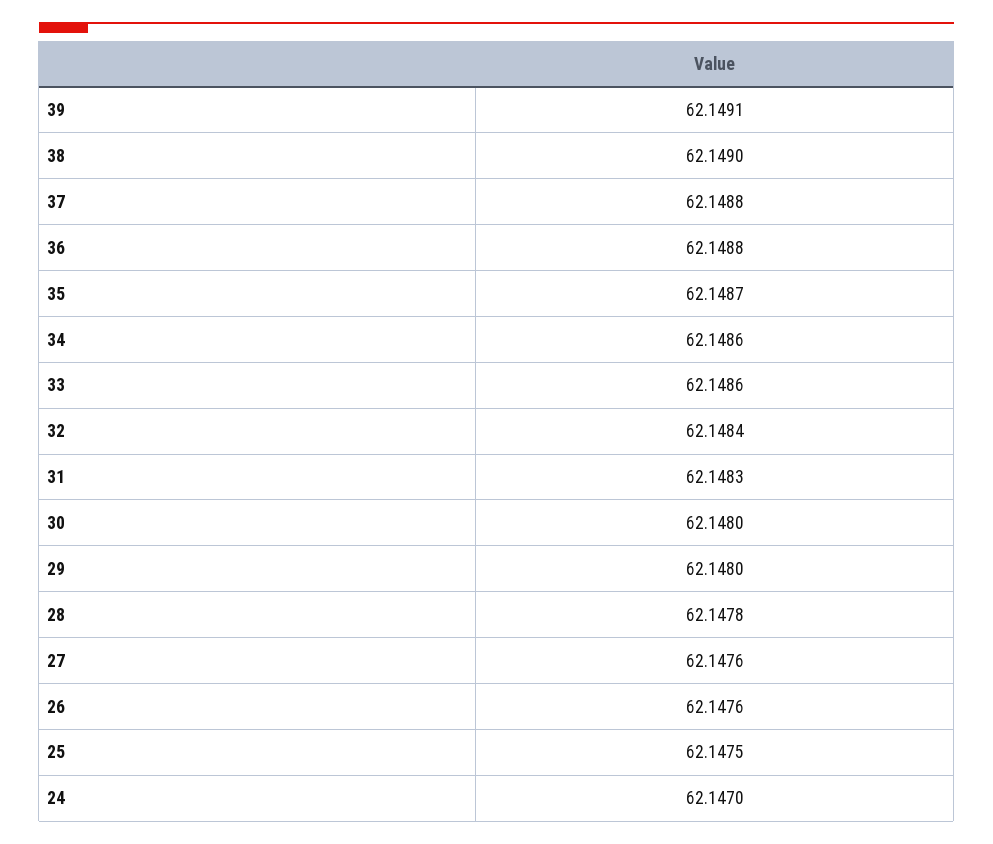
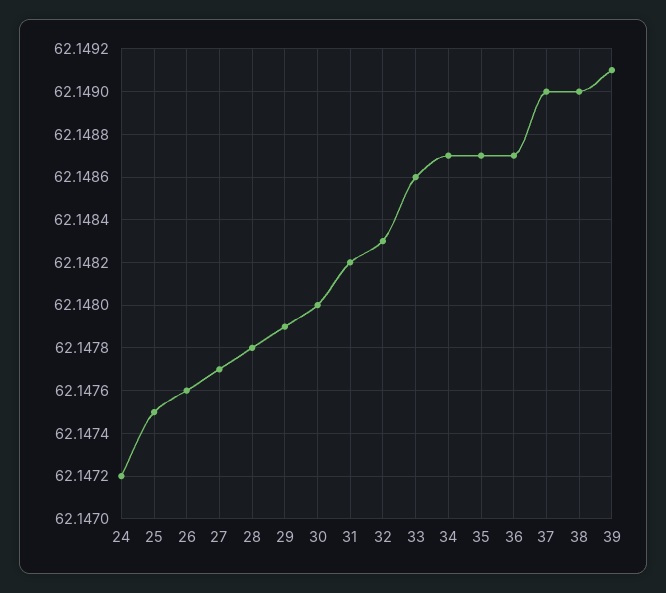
37: 62.1488 -> 62.149
36: 62.1488 -> 62.1487
34: 62.1486 -> 62.1487
32: 62.1484 -> 62.1483
31: 62.1483 -> 62.1482
29: 62.148 -> 62.1479
27: 62.1476 -> 62.1477
24: 62.147 -> 62.1472

